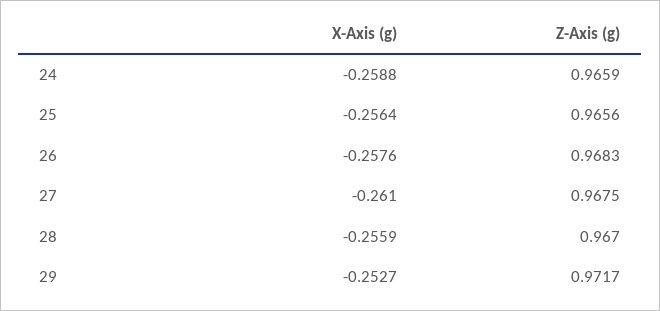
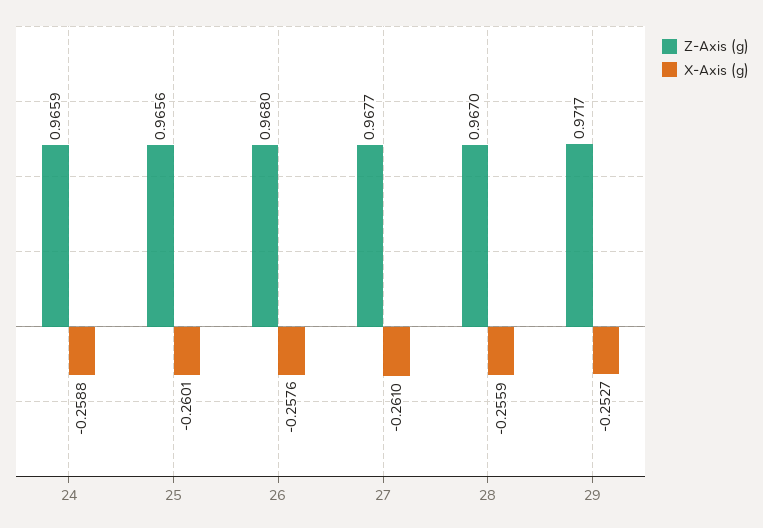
X-Axis (g), 25: -0.2564 -> -0.2601
Z-Axis (g), 26: 0.9683 -> 0.968
Z-Axis (g), 27: 0.9675 -> 0.9677

